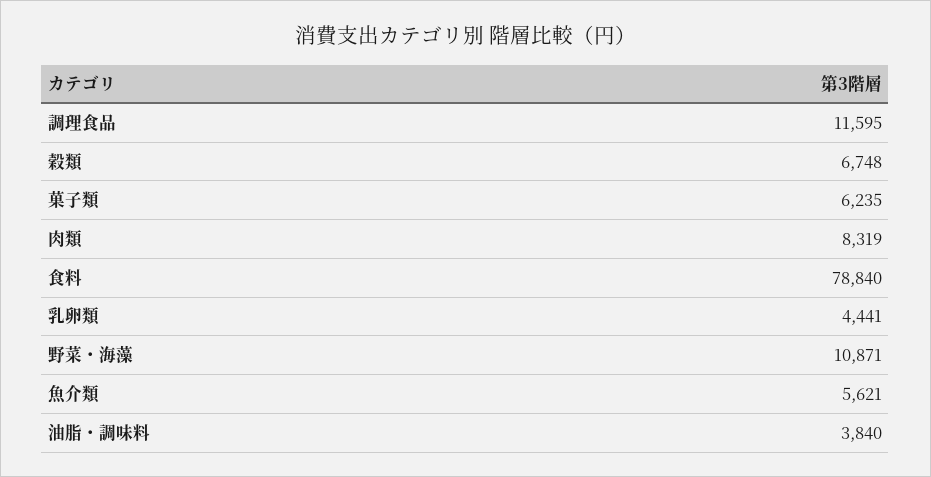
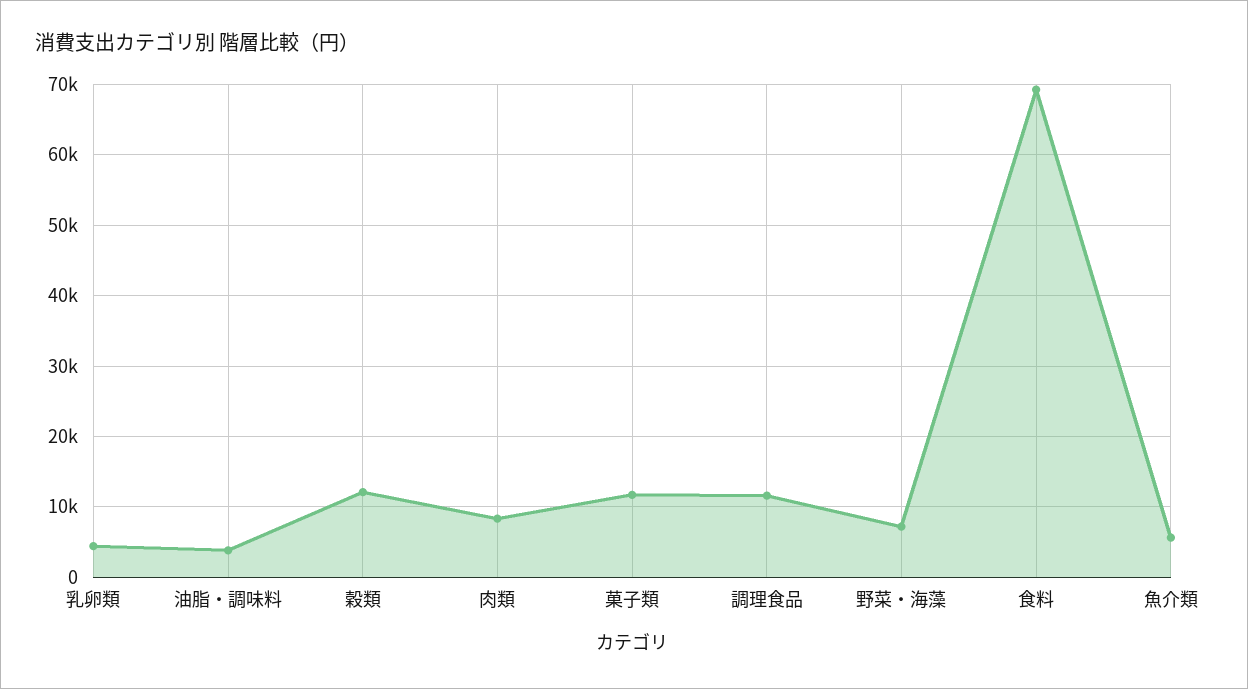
穀類: 6748 -> 12000
菓子類: 6235 -> 12000
食料: 78840 -> 69000
野菜・海藻: 10871 -> 7000

